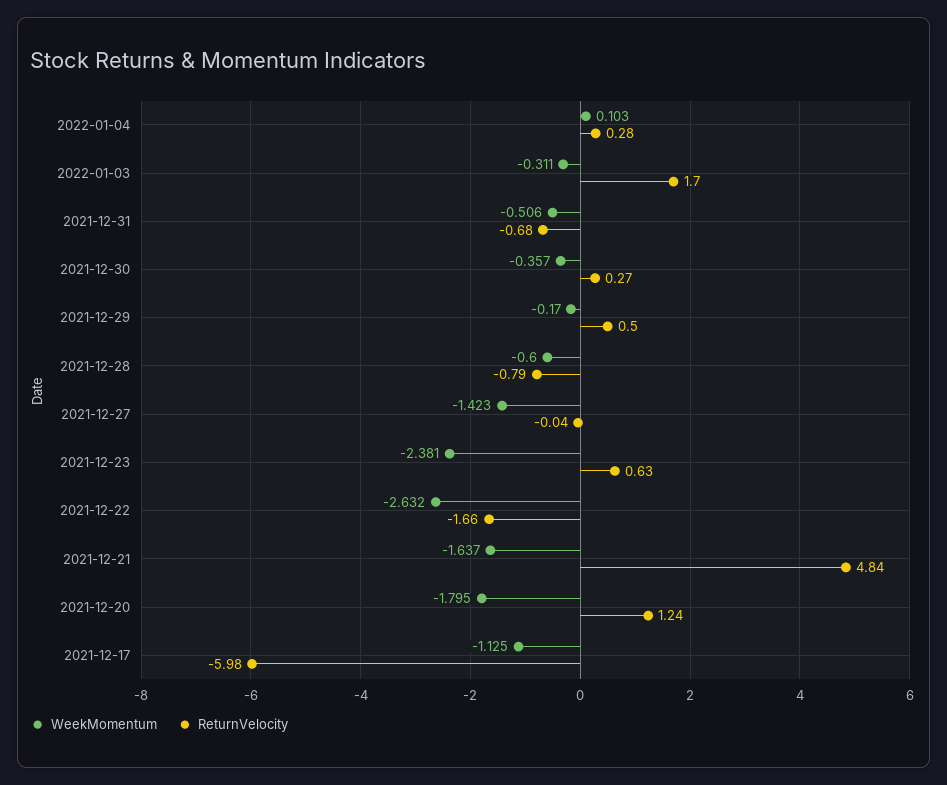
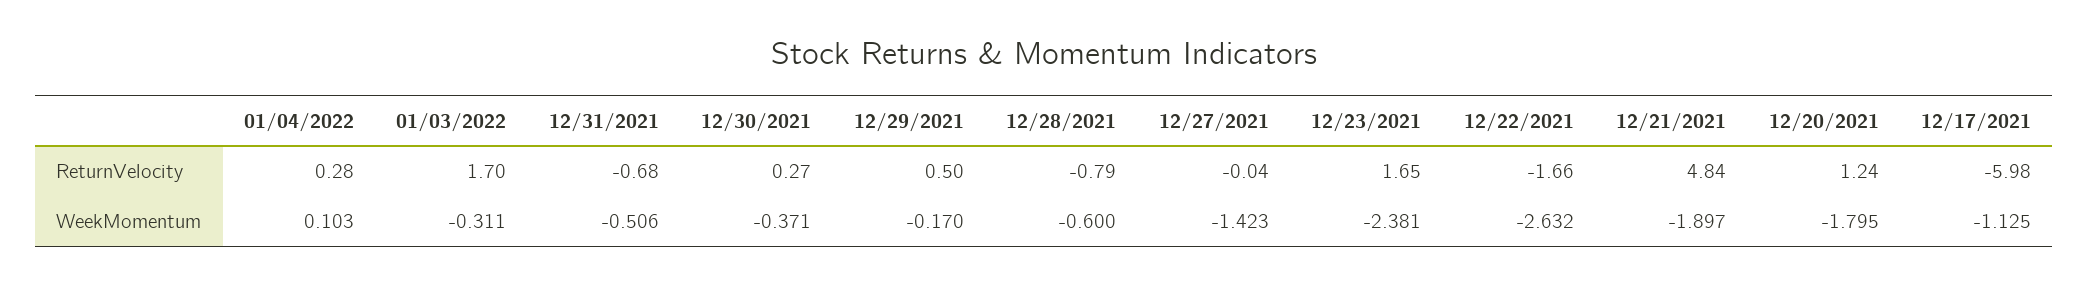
WeekMomentum, 2021-12-30: -0.357 -> -0.371
ReturnVelocity, 2021-12-23: 0.63 -> 1.65
WeekMomentum, 2021-12-21: -1.637 -> -1.897

